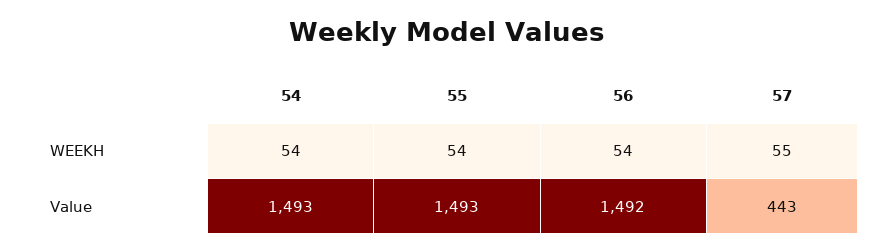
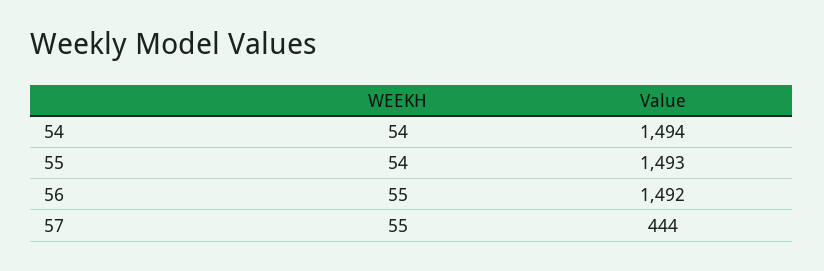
56, WEEKH: 54 -> 55
54, Value: 1493 -> 1494
57, Value: 443 -> 444

